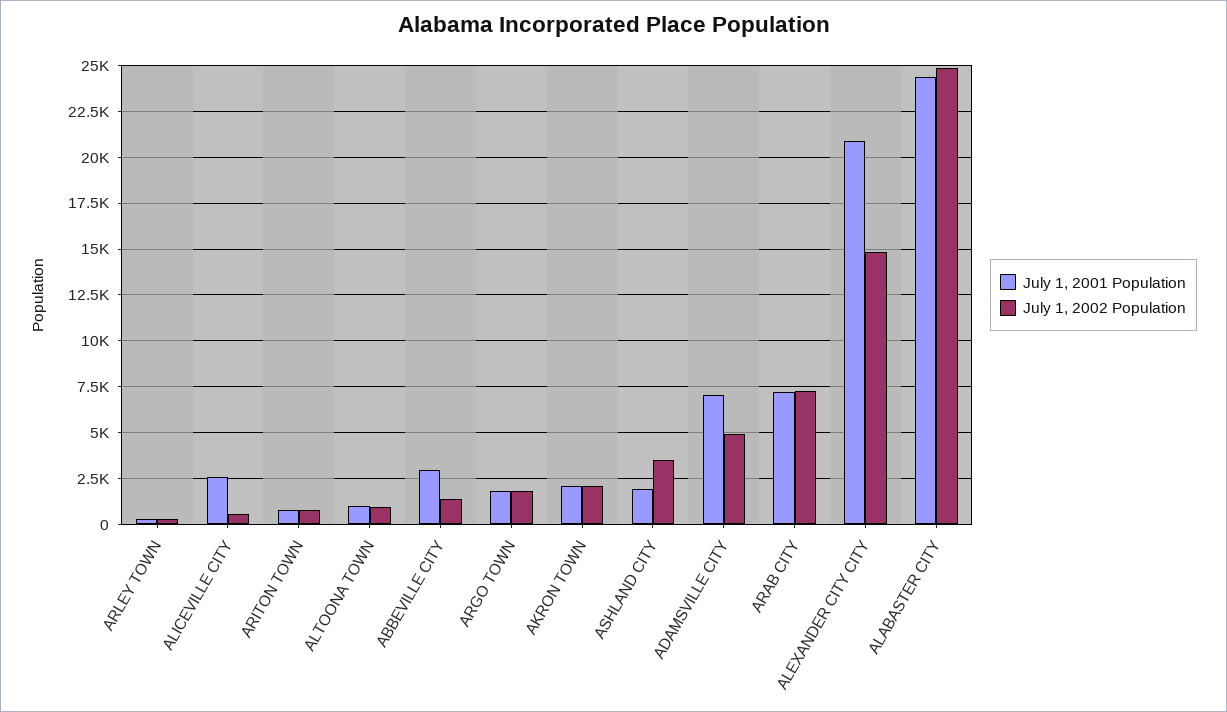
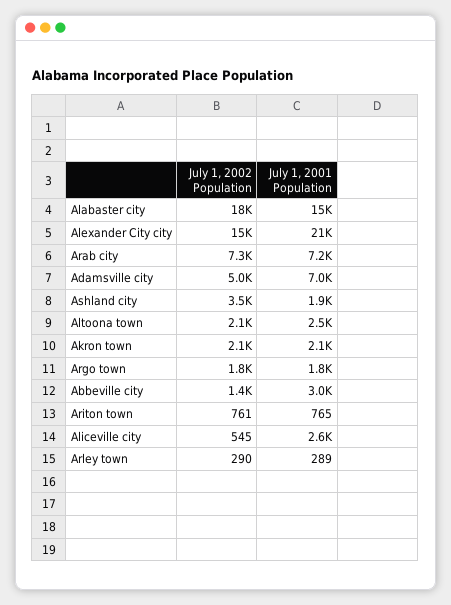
July 1, 2001 Population, ALTOONA TOWN: 1000 -> 2500
July 1, 2002 Population, ALTOONA TOWN: 1000 -> 2100
July 1, 2001 Population, ALABASTER CITY: 24500 -> 15000
July 1, 2002 Population, ALABASTER CITY: 25000 -> 18000

